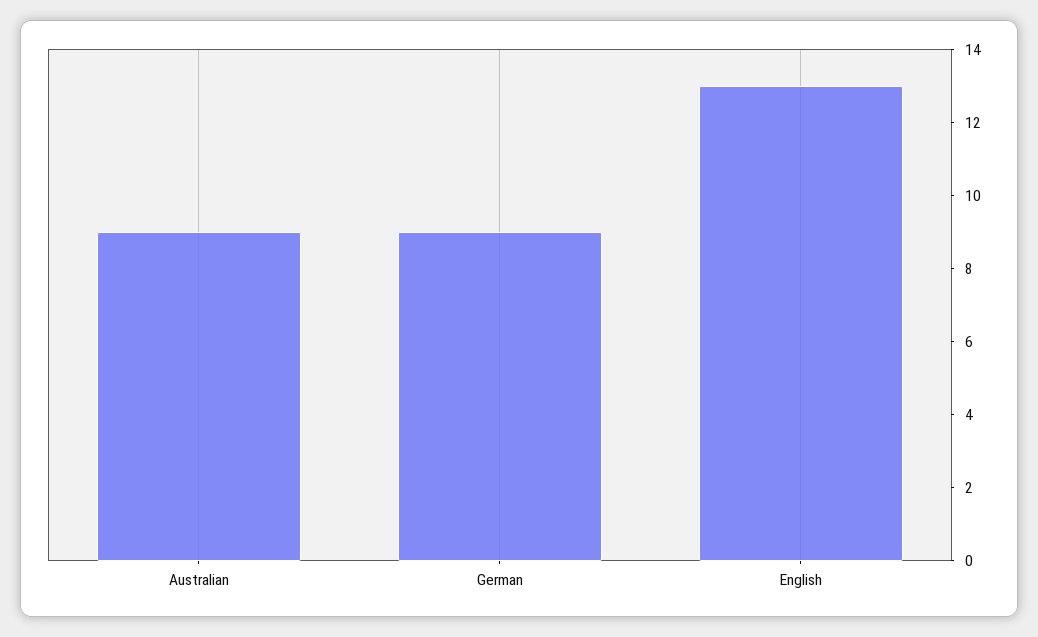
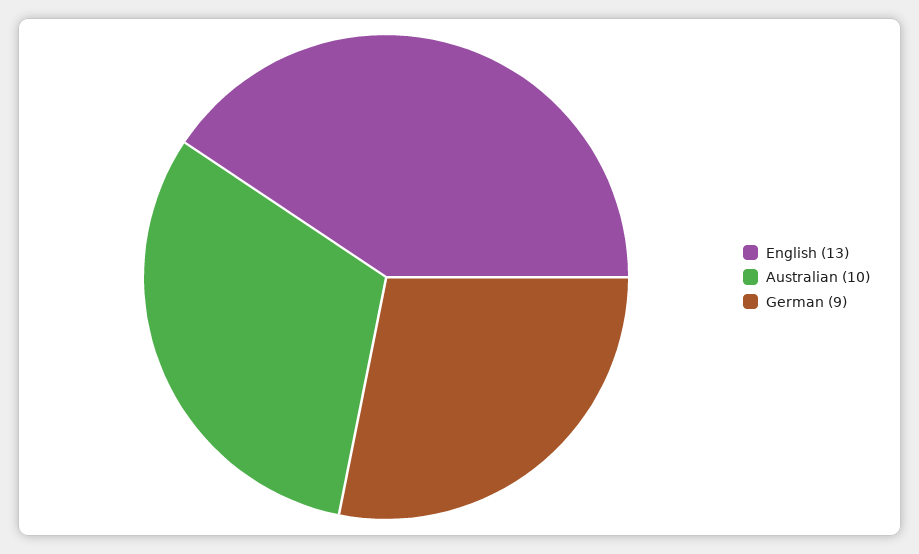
Australian: 9 -> 10

